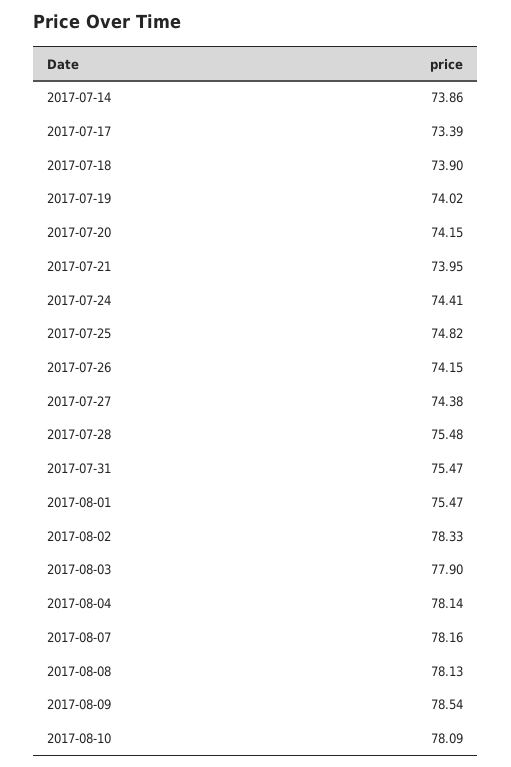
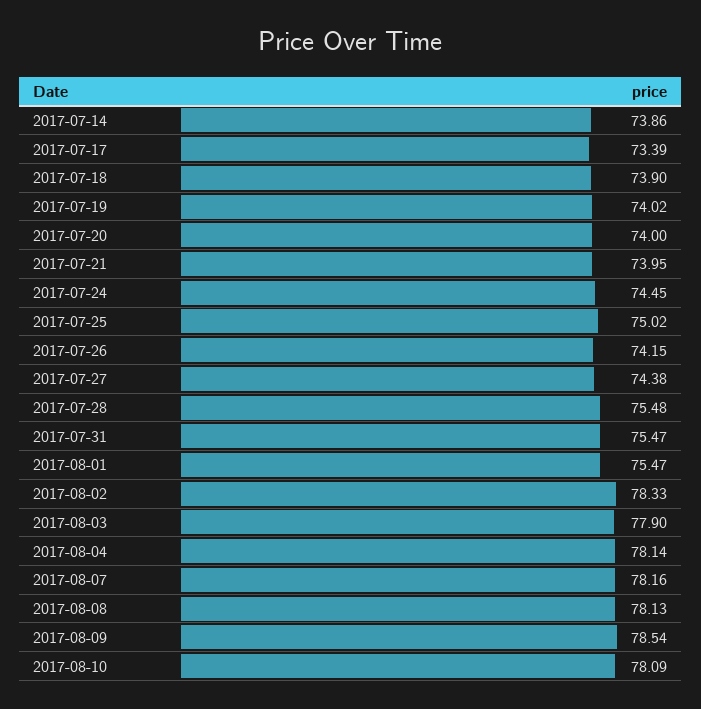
2017-07-20: 74.15 -> 74
2017-07-24: 74.41 -> 74.45
2017-07-25: 74.82 -> 75.02

